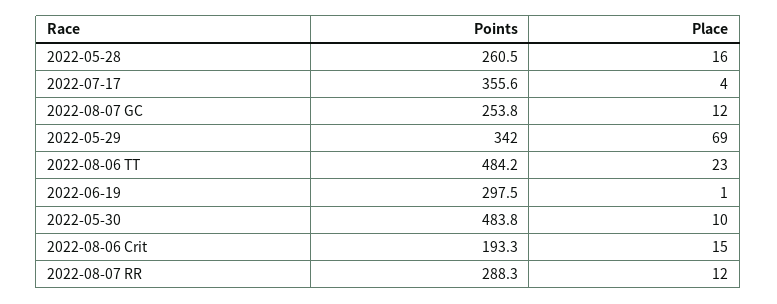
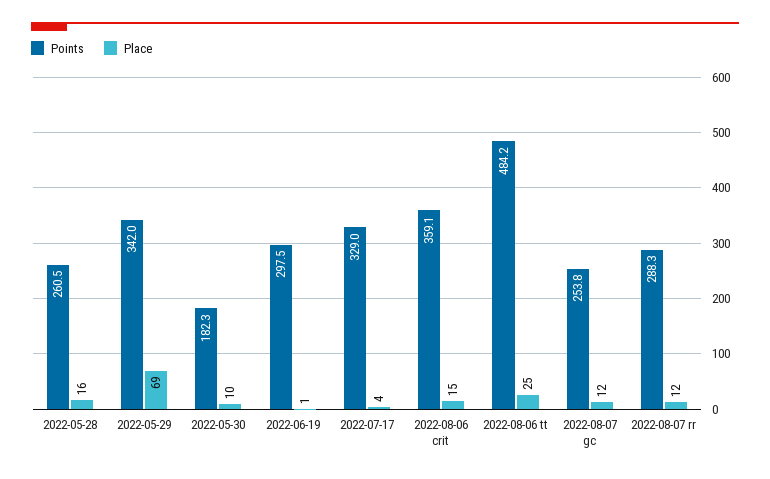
Points, 2022-07-17: 355.6 -> 329
Place, 2022-08-06 TT: 23 -> 25
Points, 2022-05-30: 483.8 -> 182.3
Points, 2022-08-06 Crit: 193.3 -> 359.1

